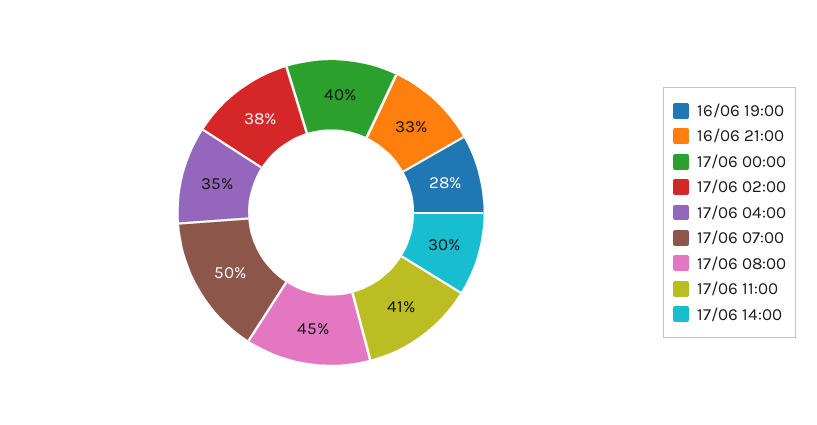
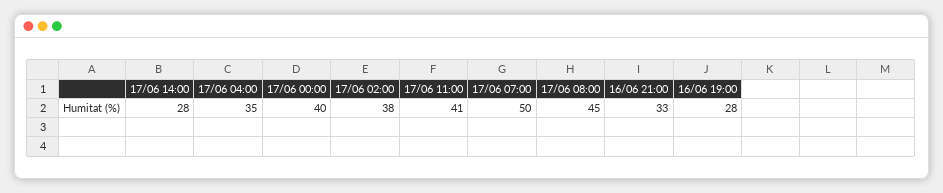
17/06 14:00: 30 -> 28

